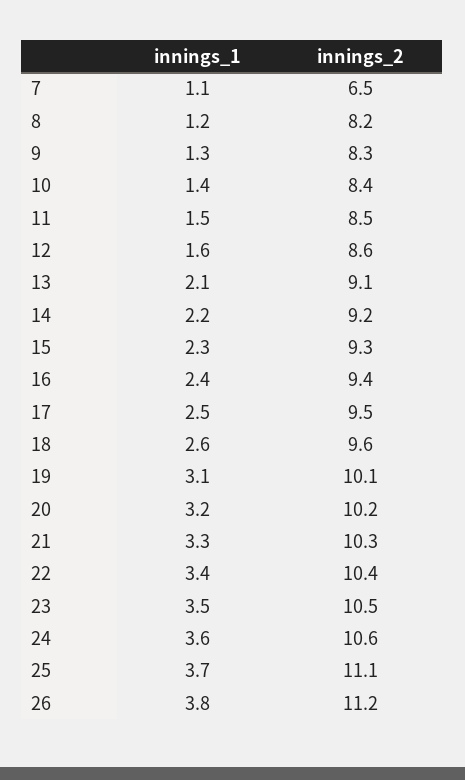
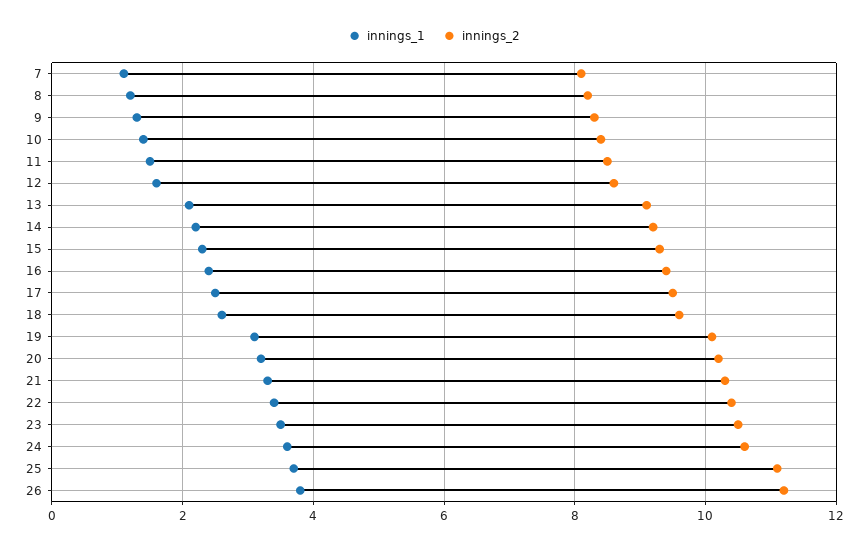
innings_2, 7: 6.5 -> 8

